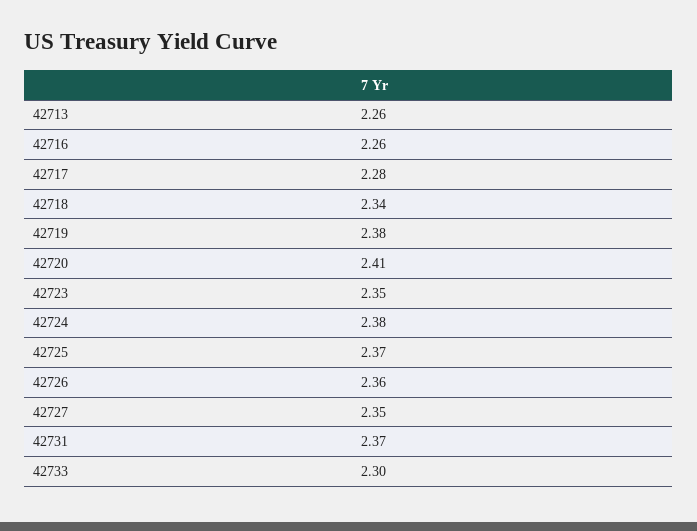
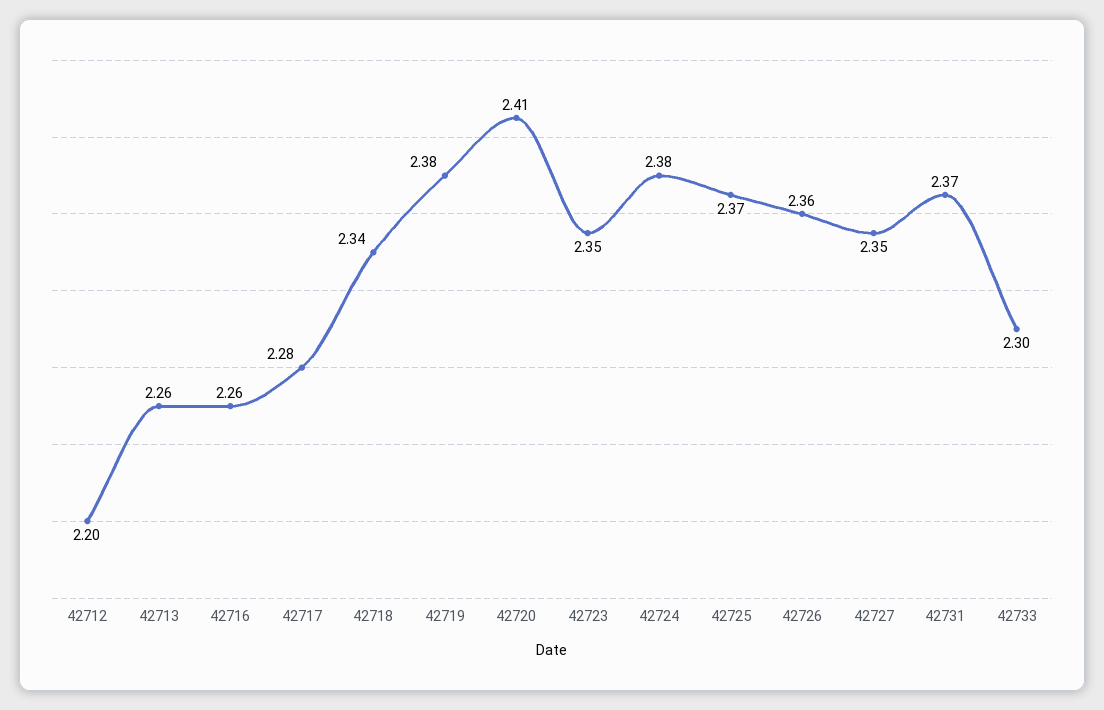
42712: none -> 2.2

